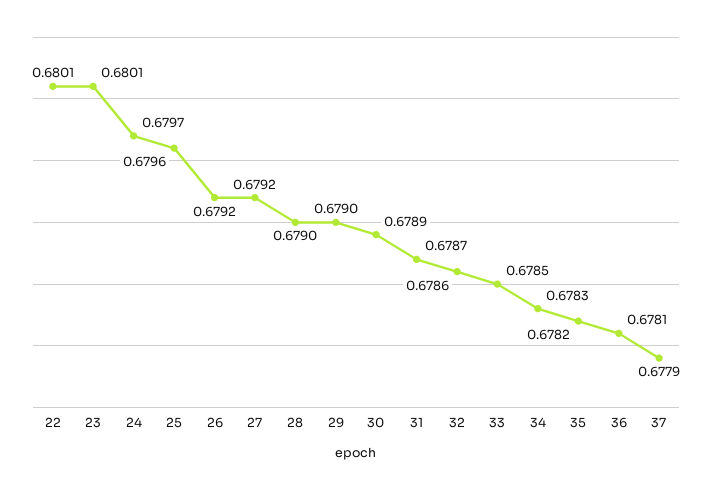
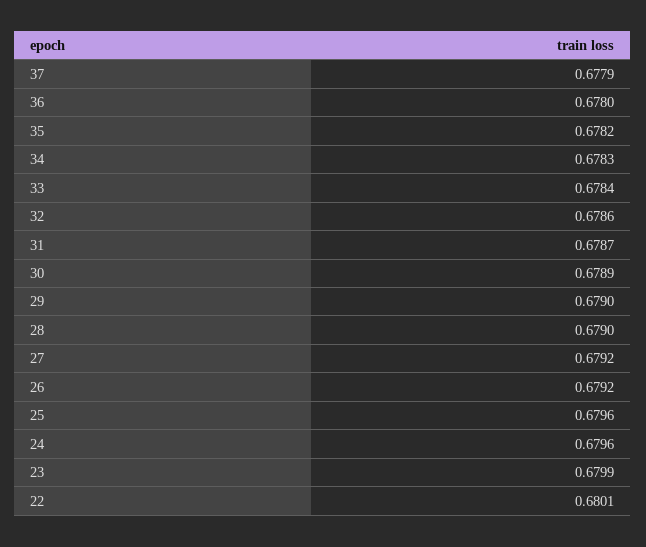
23: 0.6801 -> 0.6799
24: 0.6797 -> 0.6796
33: 0.6785 -> 0.6784
36: 0.6781 -> 0.678

